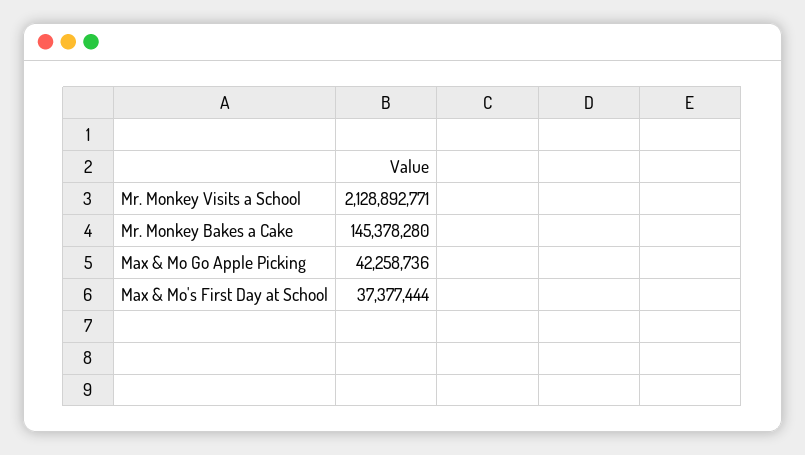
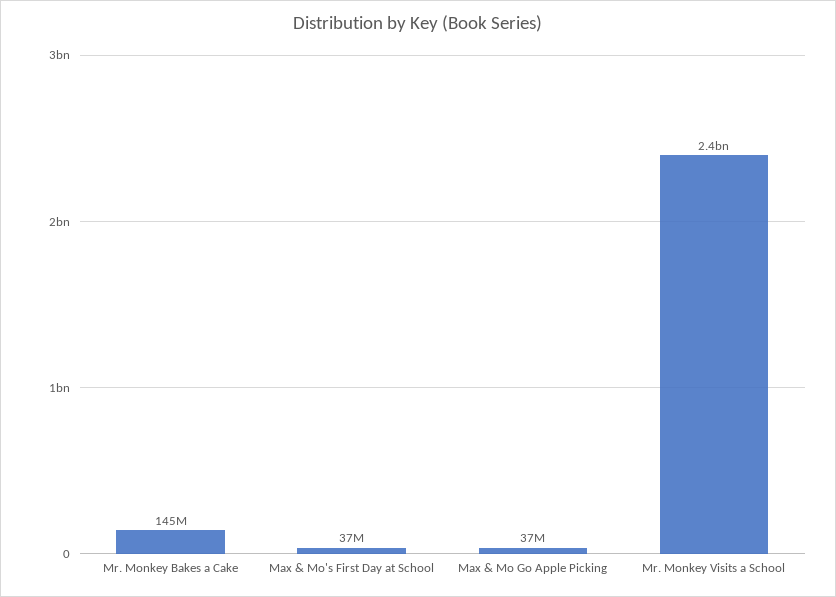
Mr. Monkey Visits a School: 2128892771 -> 2400000000
Max & Mo Go Apple Picking: 42258736 -> 37000000

